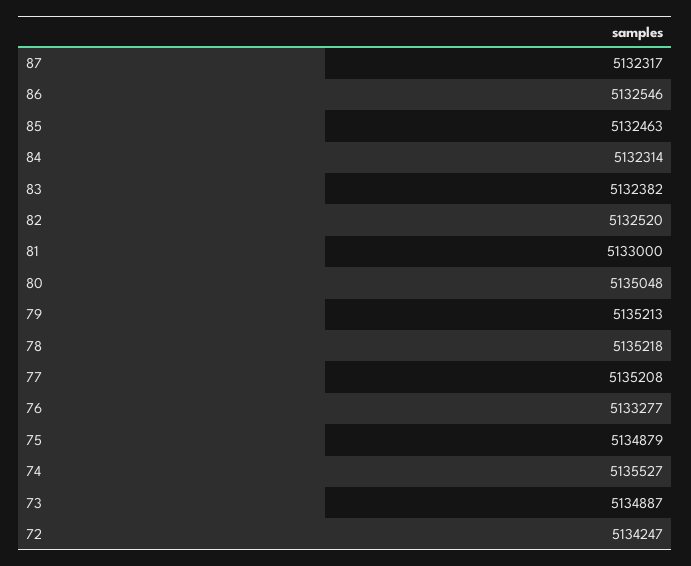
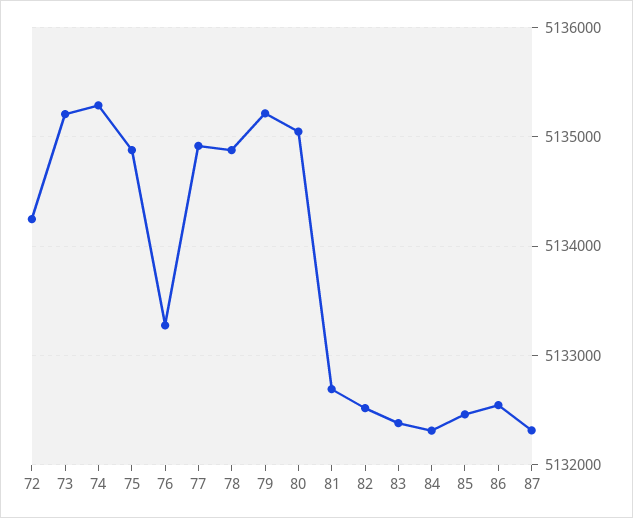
81: 5133000 -> 5132700
78: 5135218 -> 5134900
77: 5135208 -> 5134900
74: 5135527 -> 5135300
73: 5134887 -> 5135200

